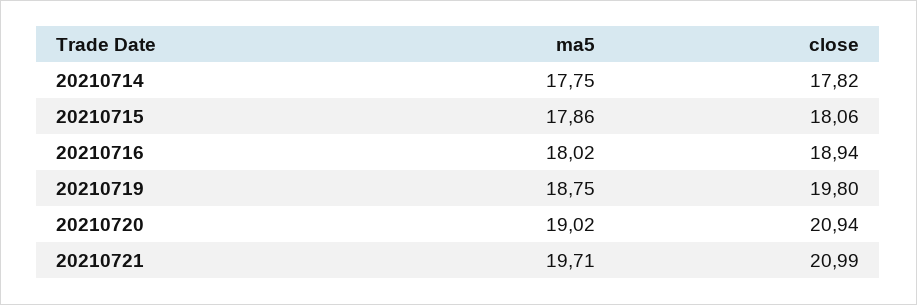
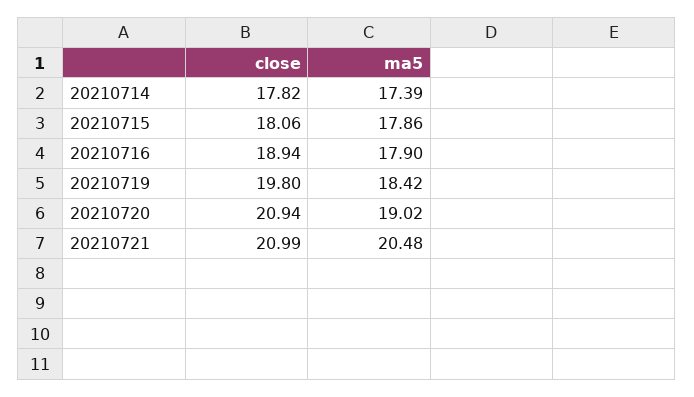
ma5, 20210714: 17.75 -> 17.39
ma5, 20210716: 18.02 -> 17.9
ma5, 20210719: 18.75 -> 18.42
ma5, 20210721: 19.71 -> 20.48

